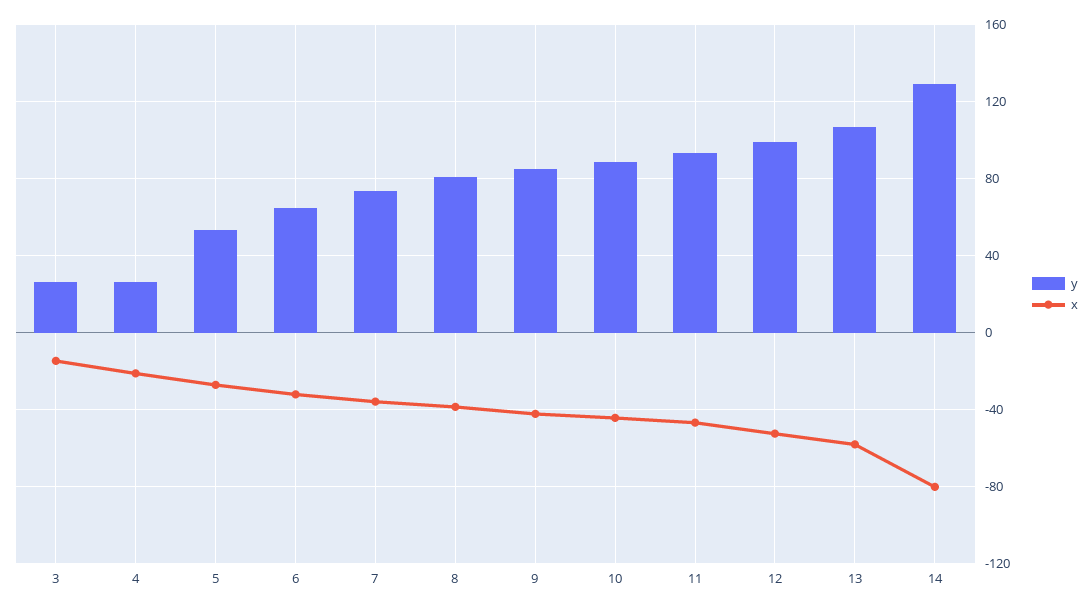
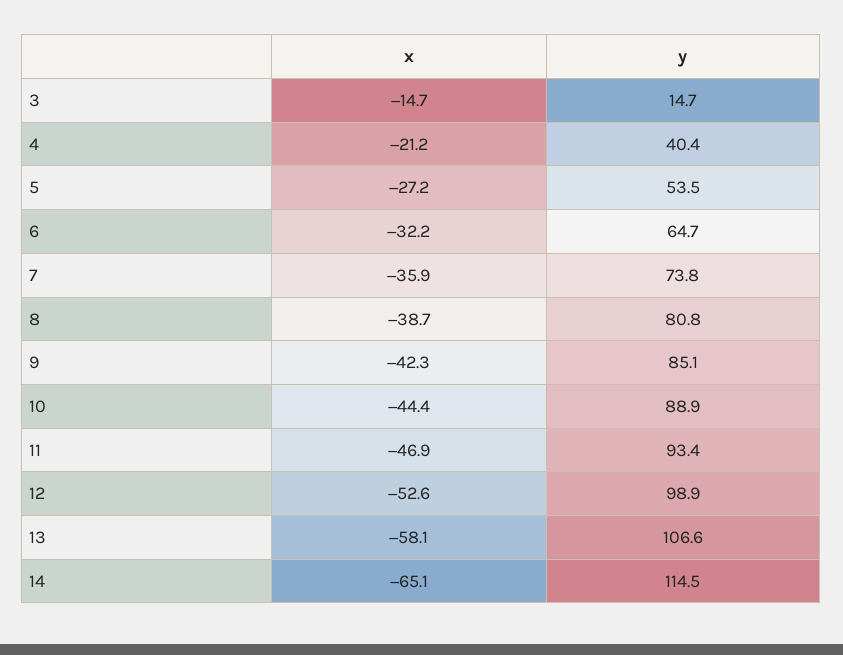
y, 3: 25 -> 14.7
y, 4: 25 -> 40.4
y, 14: 130 -> 114.5
x, 14: -80 -> -65.1

